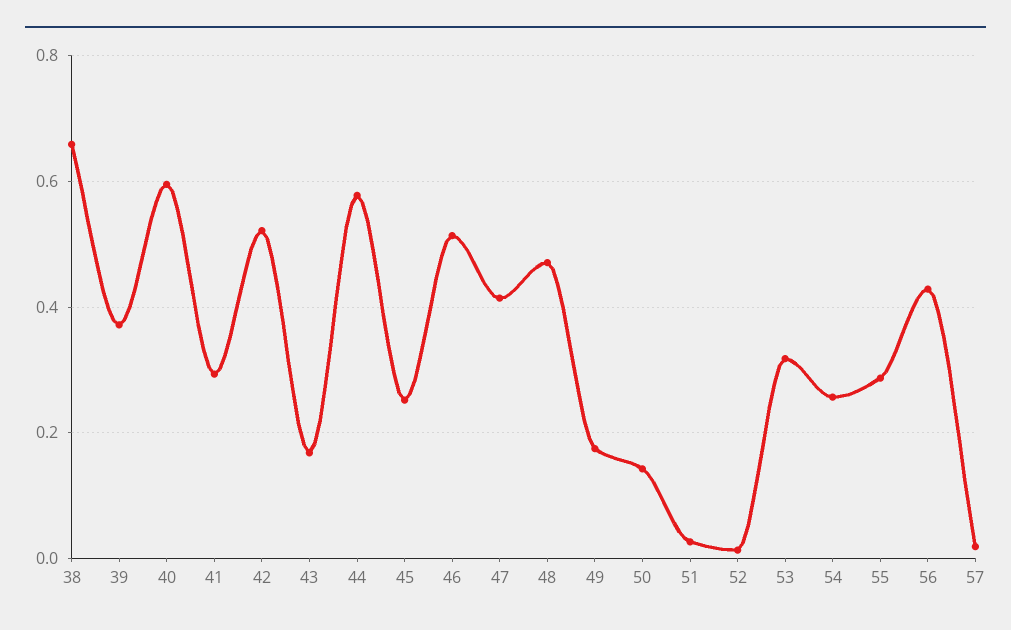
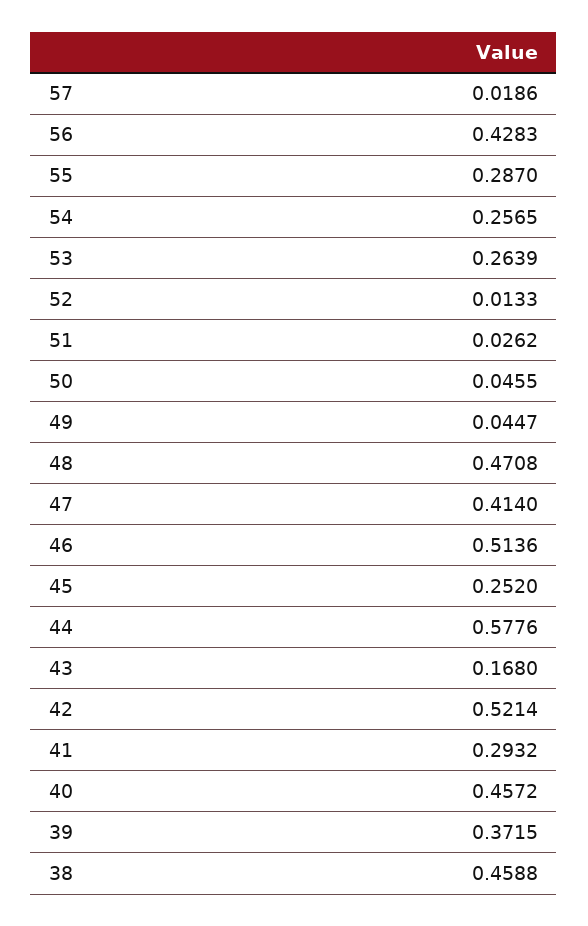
38: 0.66 -> 0.4588
40: 0.6 -> 0.4572
49: 0.18 -> 0.0447
50: 0.14 -> 0.0455
53: 0.32 -> 0.2639

